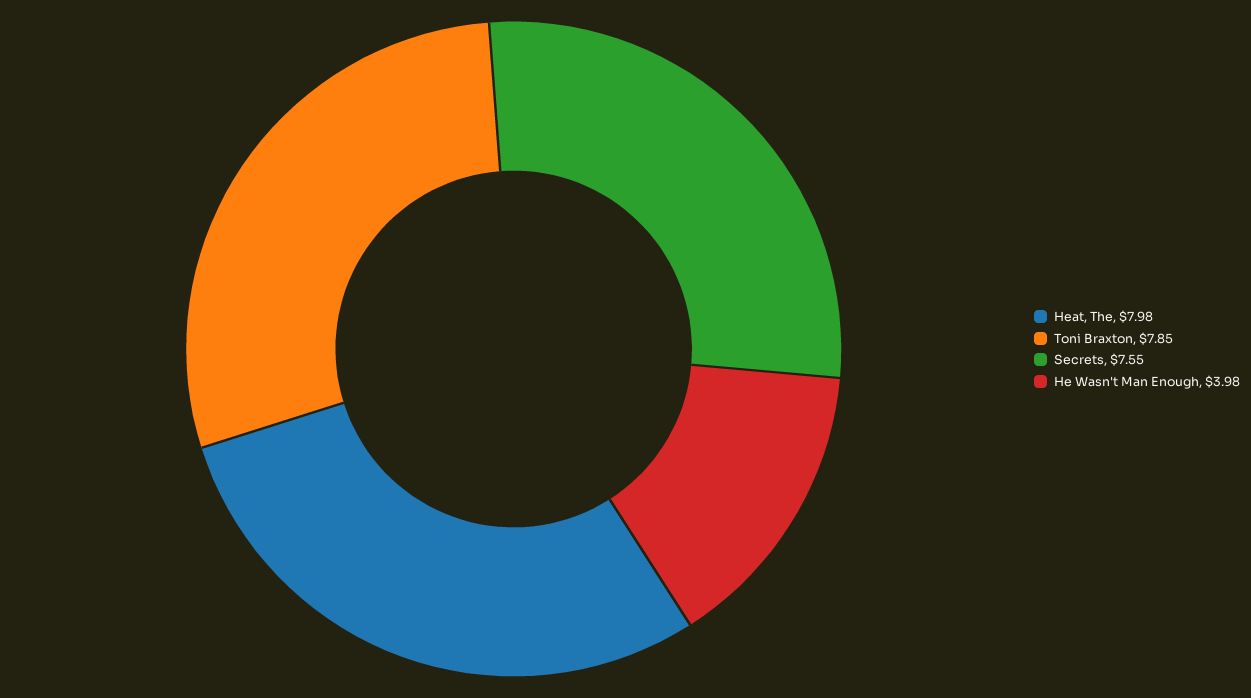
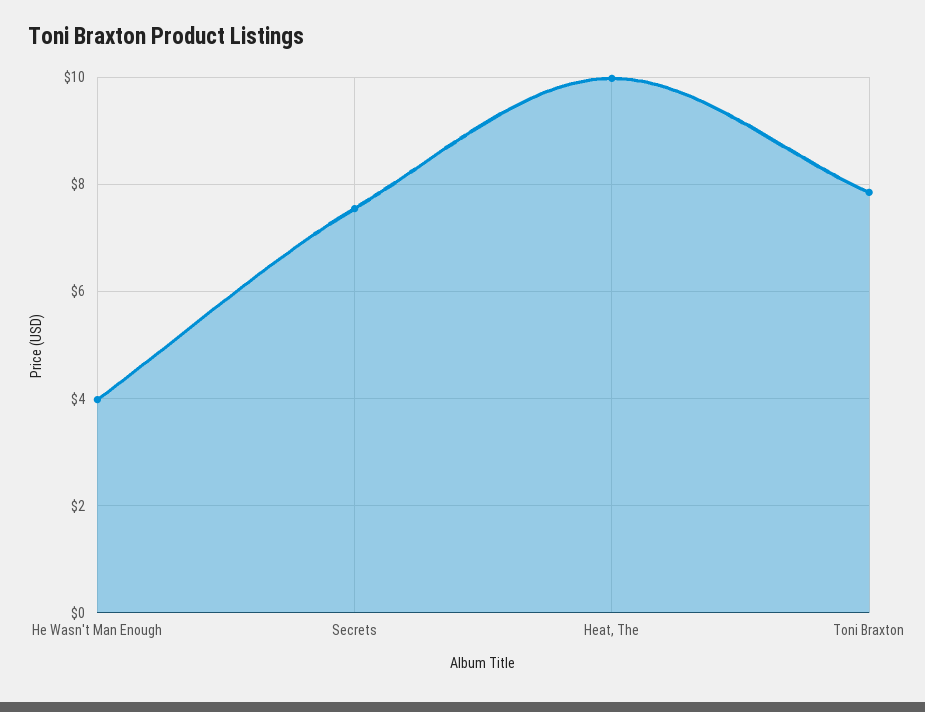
Heat, The: 7.98 -> 10

